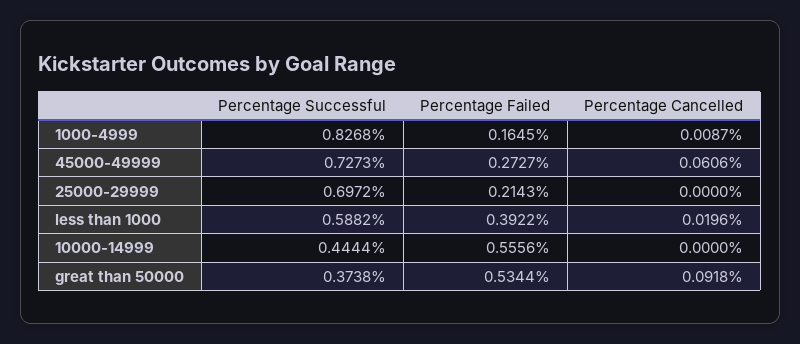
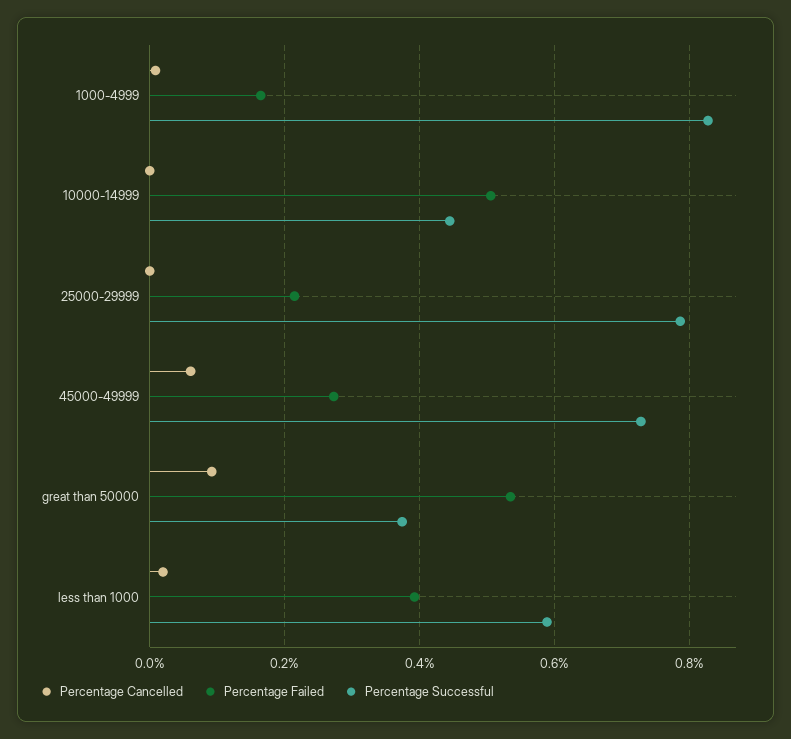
Percentage Successful, 25000-29999: 0.6972 -> 0.78
Percentage Failed, 10000-14999: 0.5556 -> 0.5

